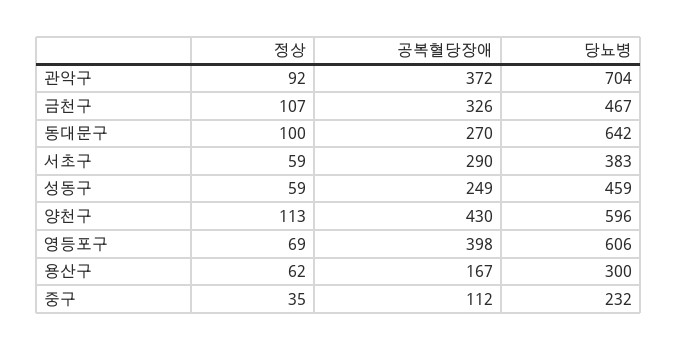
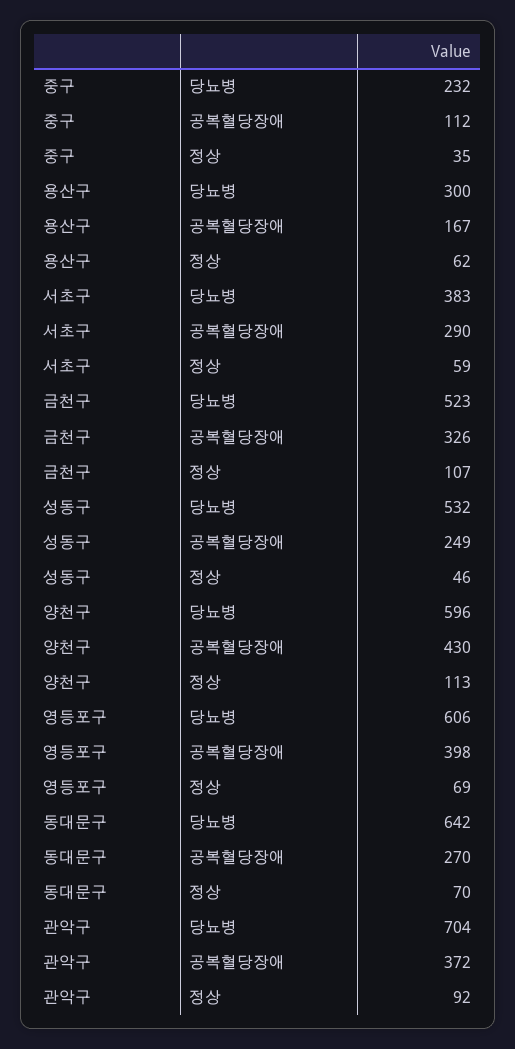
당뇨병, 금천구: 467 -> 523
정상, 동대문구: 100 -> 70
정상, 성동구: 59 -> 46
당뇨병, 성동구: 459 -> 532

